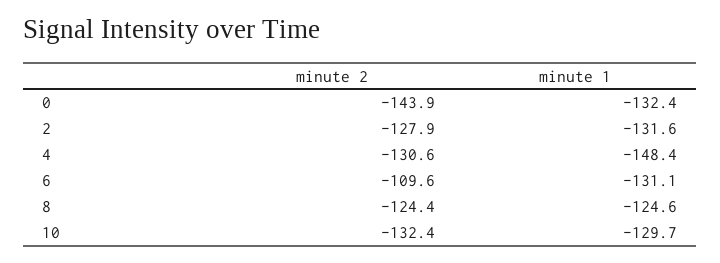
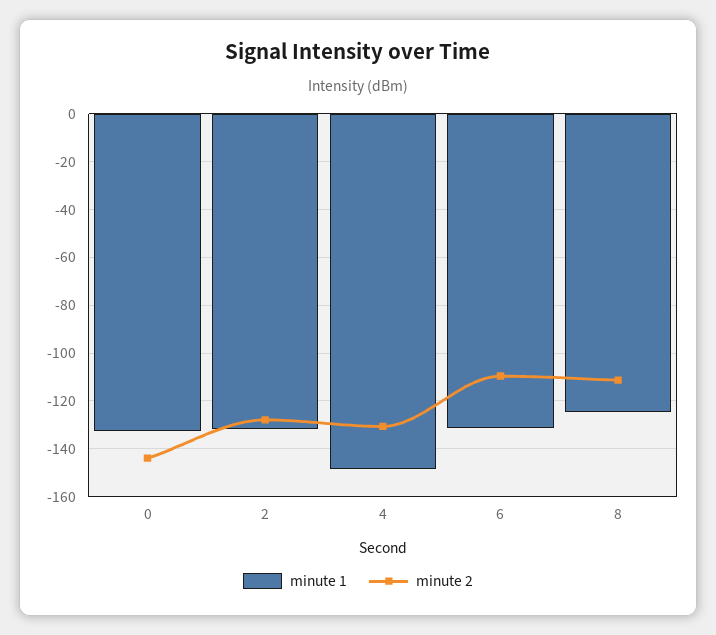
minute 2, 8: -124.4 -> -110
minute 2, 10: -132.4 -> none
minute 1, 10: -129.7 -> none

